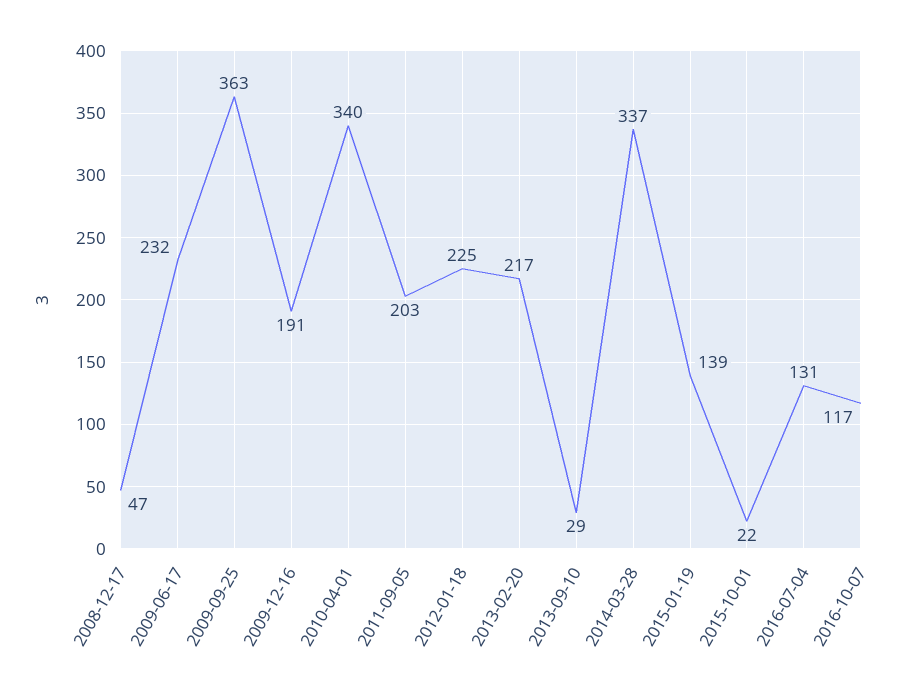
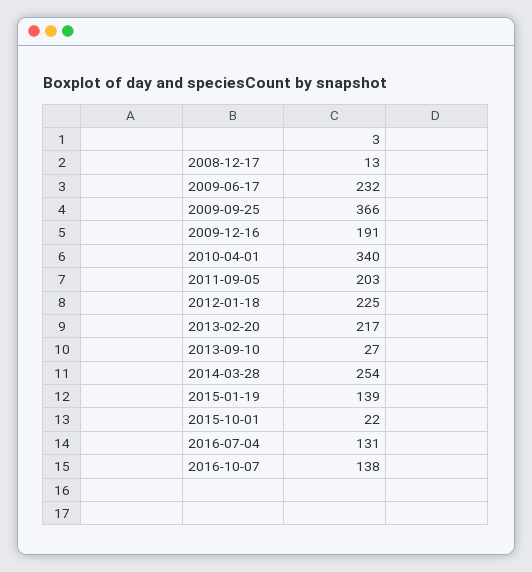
2008-12-17: 47 -> 13
2009-09-25: 363 -> 366
2013-09-10: 29 -> 27
2014-03-28: 337 -> 254
2016-10-07: 117 -> 138

